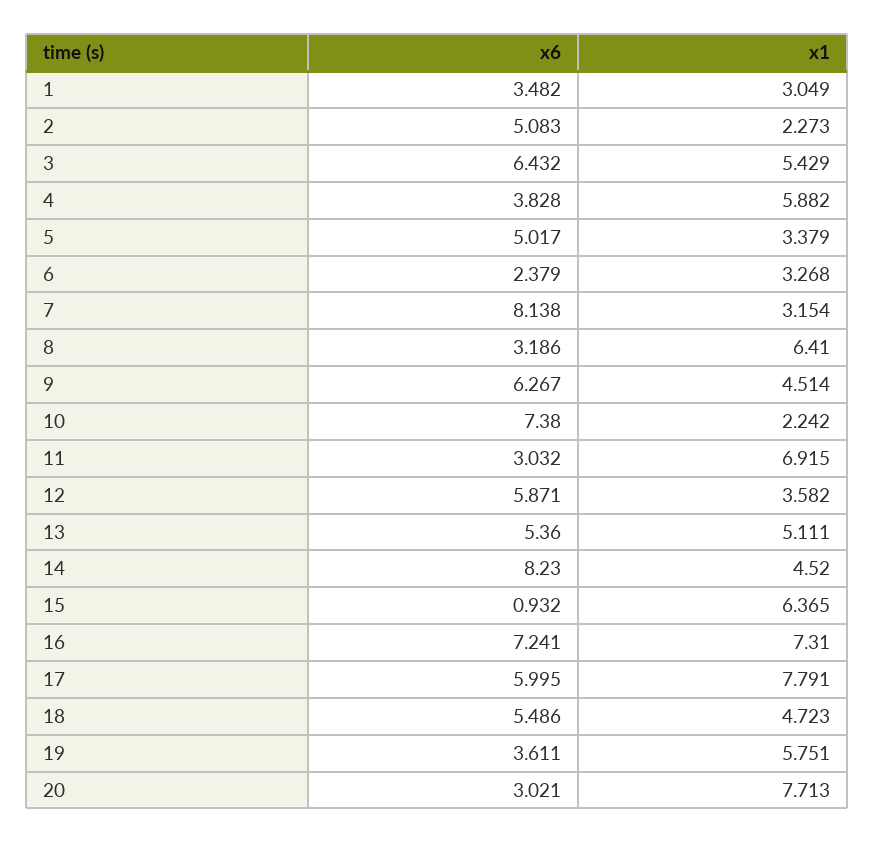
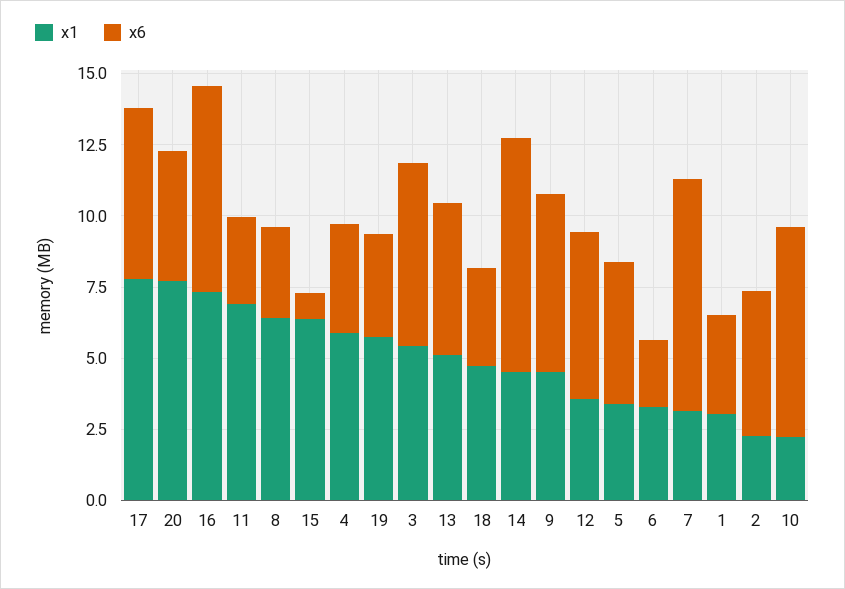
x6, 18: 5.486 -> 3.5
x6, 20: 3.021 -> 4.5

